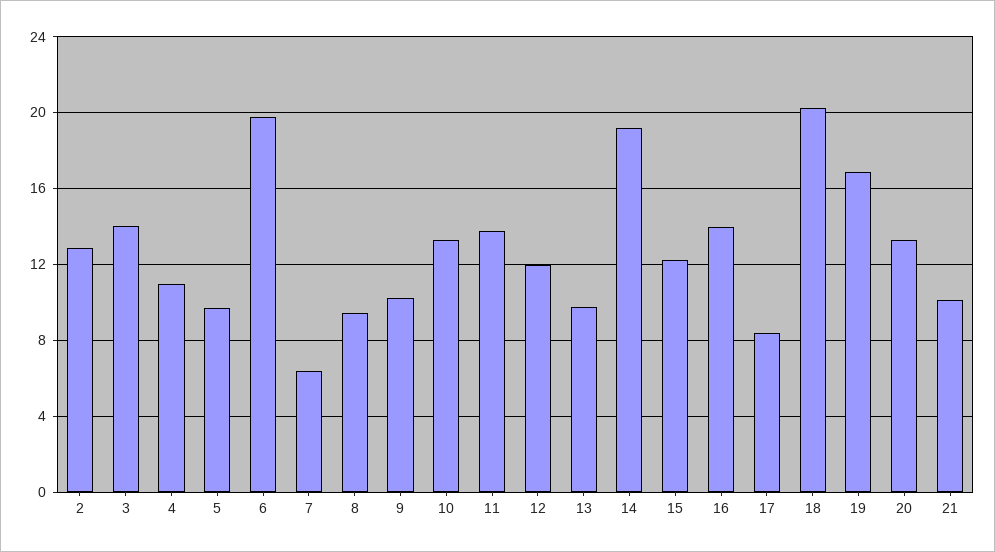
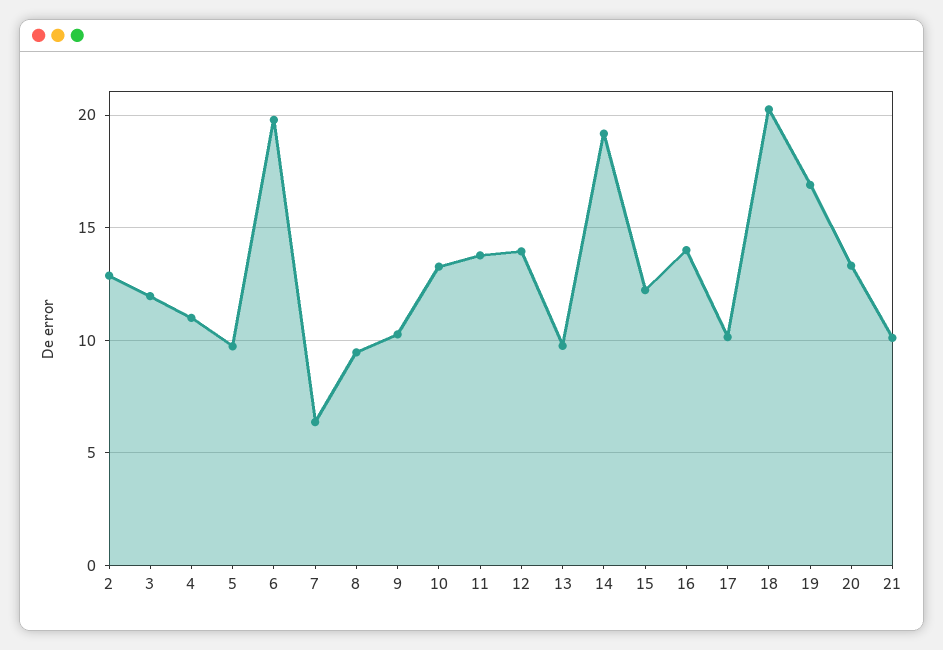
3: 14 -> 12
12: 12 -> 14
17: 8.5 -> 10

